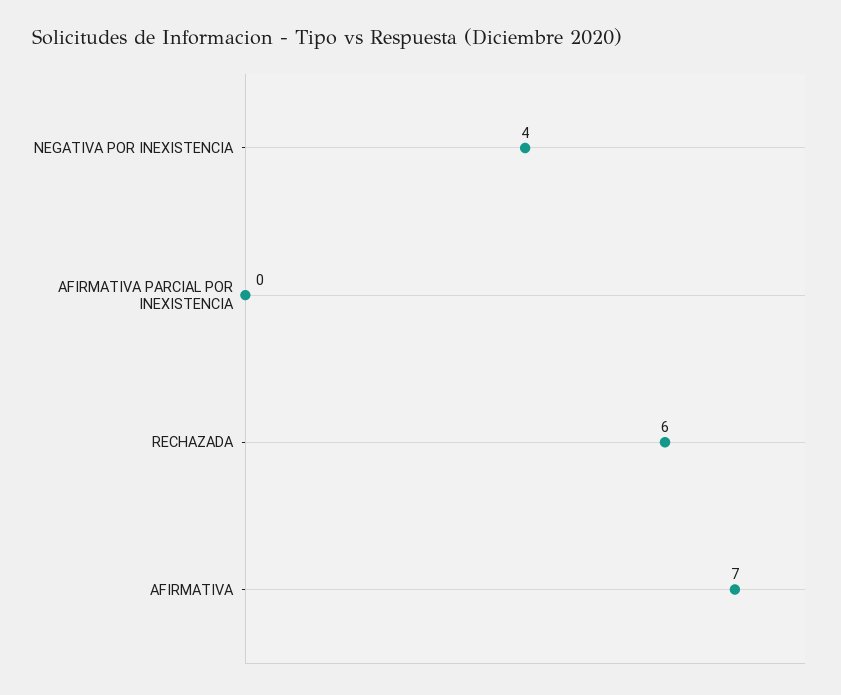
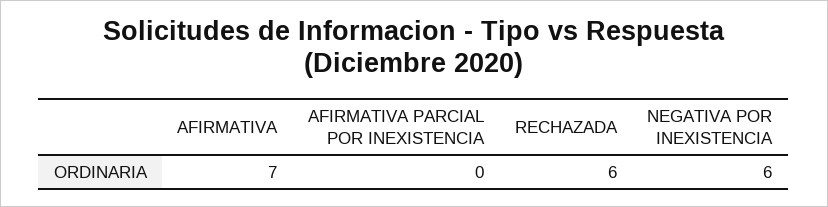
NEGATIVA POR INEXISTENCIA: 4 -> 6

